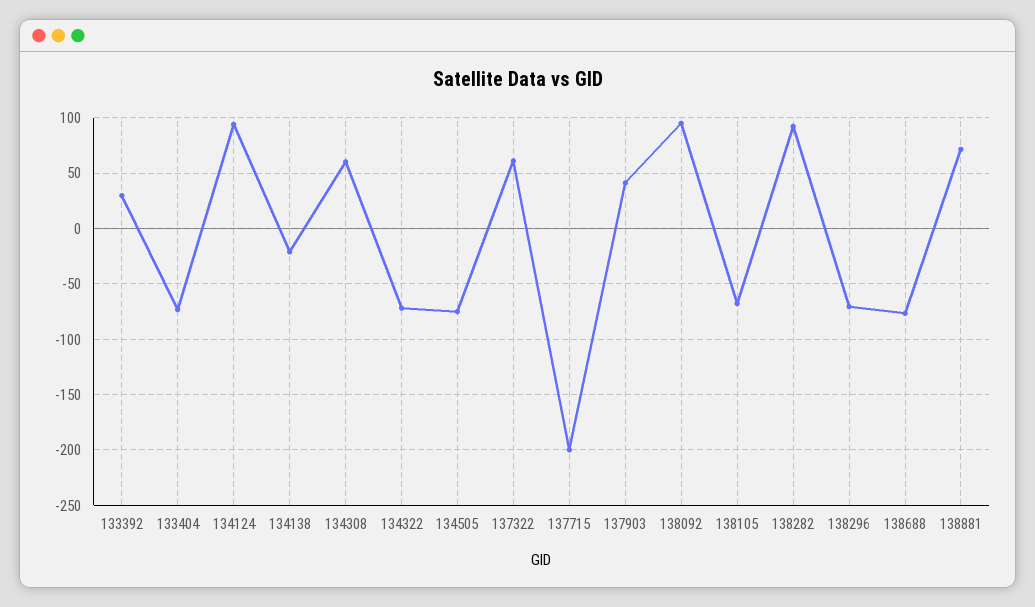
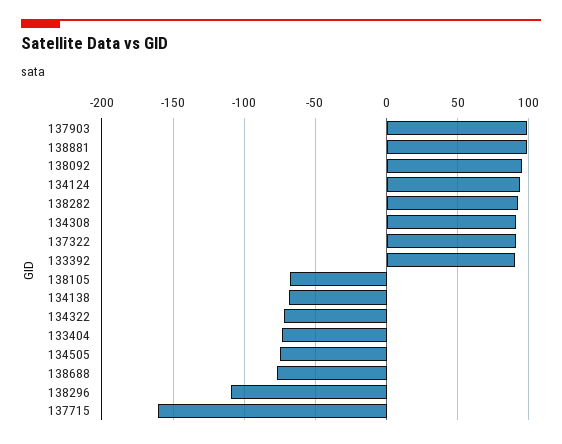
133392: 30 -> 90
134138: -20 -> -70
134308: 60 -> 90
137322: 60 -> 90
137715: -200 -> -160
137903: 40 -> 100
138296: -70 -> -110
138881: 70 -> 100

